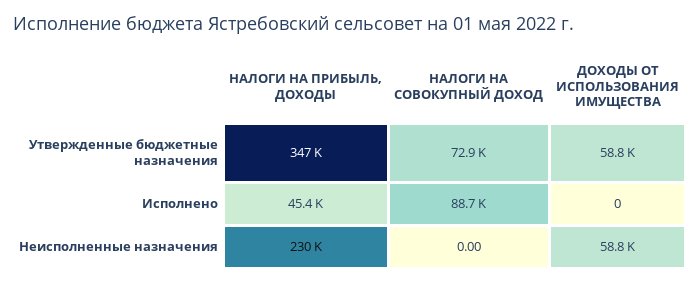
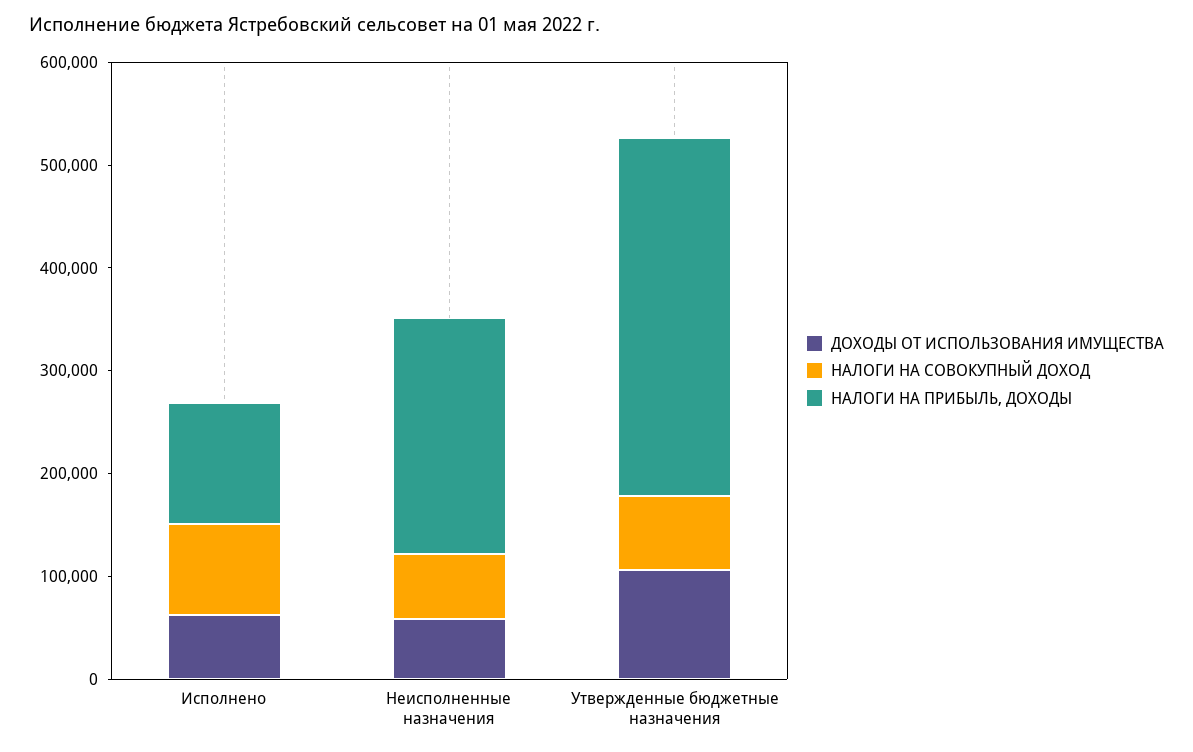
ДОХОДЫ ОТ ИСПОЛЬЗОВАНИЯ ИМУЩЕСТВА, Утвержденные бюджетные назначения: 58800 -> 100000
НАЛОГИ НА ПРИБЫЛЬ, ДОХОДЫ, Исполнено: 45400 -> 120000
ДОХОДЫ ОТ ИСПОЛЬЗОВАНИЯ ИМУЩЕСТВА, Исполнено: 0 -> 60000
НАЛОГИ НА СОВОКУПНЫЙ ДОХОД, Неисполненные назначения: 0 -> 60000

